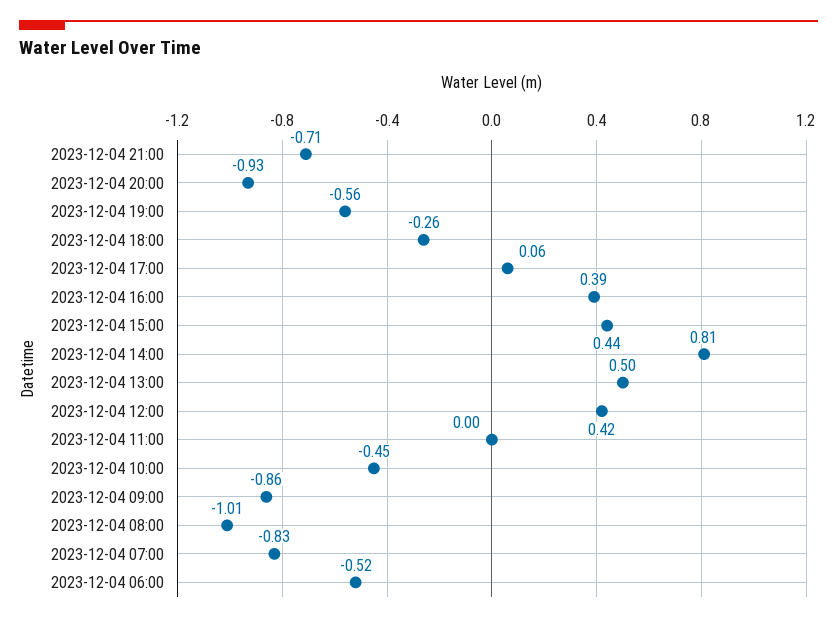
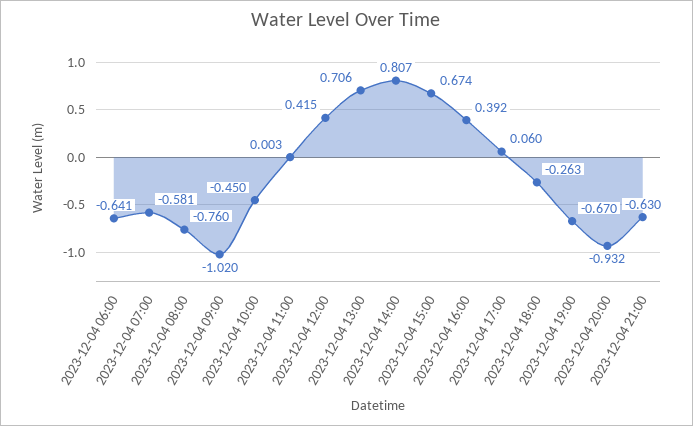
2023-12-04 21:00: -0.71 -> -0.63
2023-12-04 19:00: -0.56 -> -0.67
2023-12-04 15:00: 0.44 -> 0.674
2023-12-04 13:00: 0.5 -> 0.706
2023-12-04 09:00: -0.86 -> -1.02
2023-12-04 08:00: -1.01 -> -0.76
2023-12-04 07:00: -0.83 -> -0.581
2023-12-04 06:00: -0.52 -> -0.641

